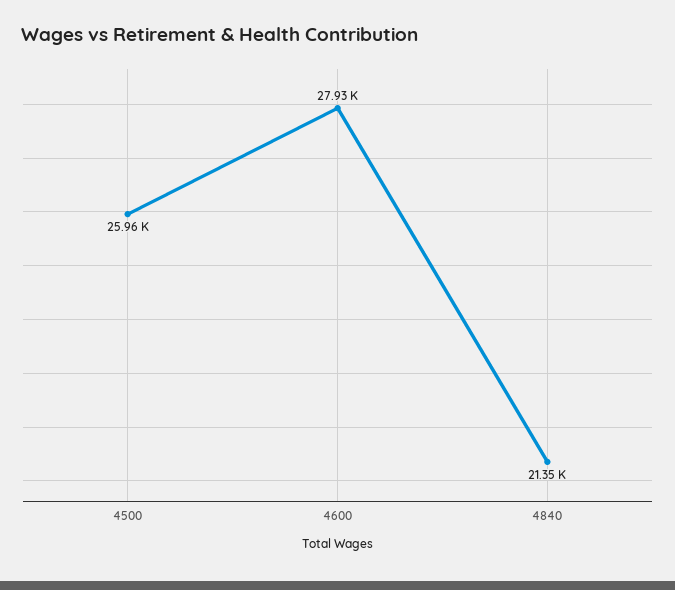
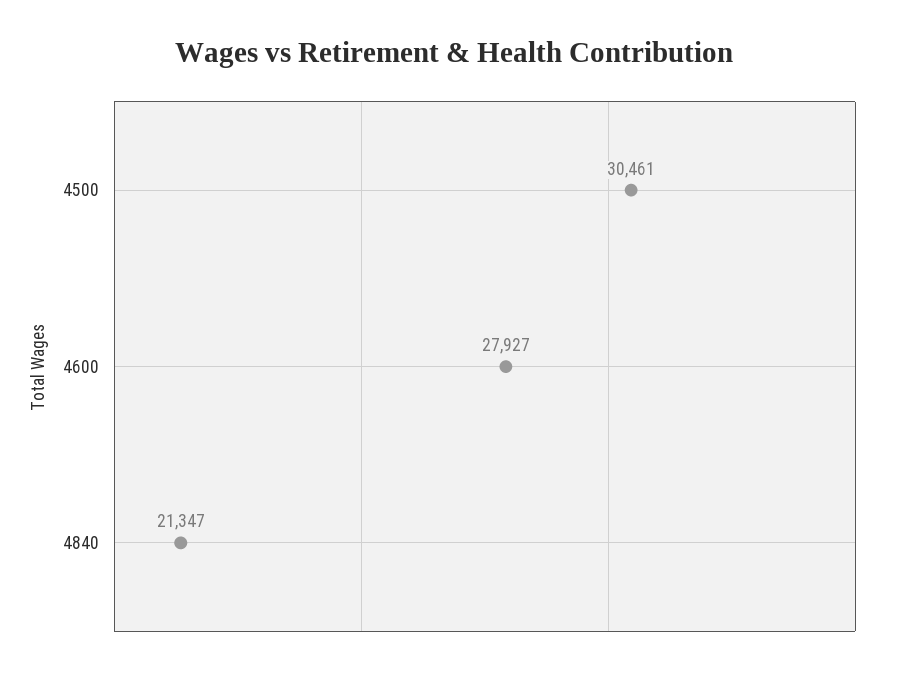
4500: 25960 -> 30461

